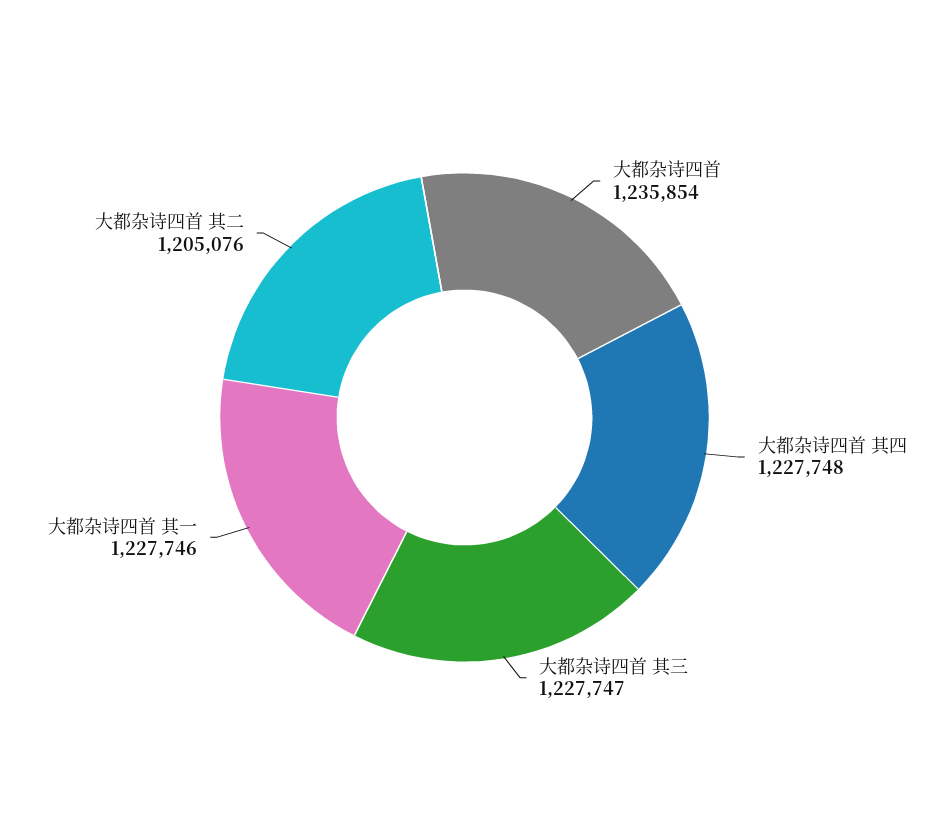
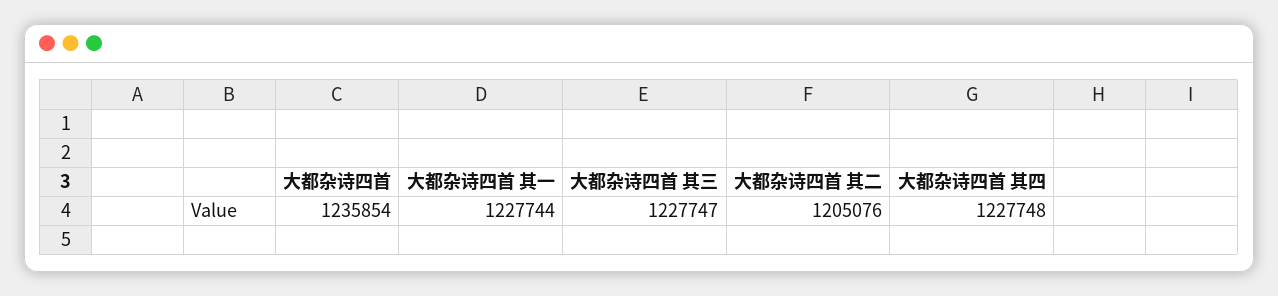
大都杂诗四首 其一: 1227746 -> 1227744

